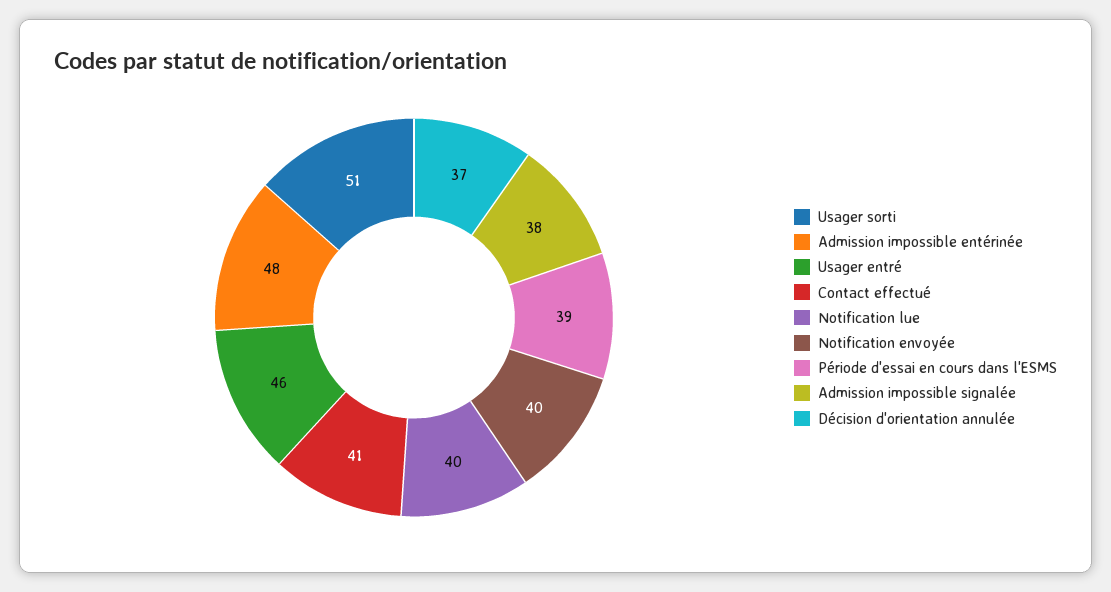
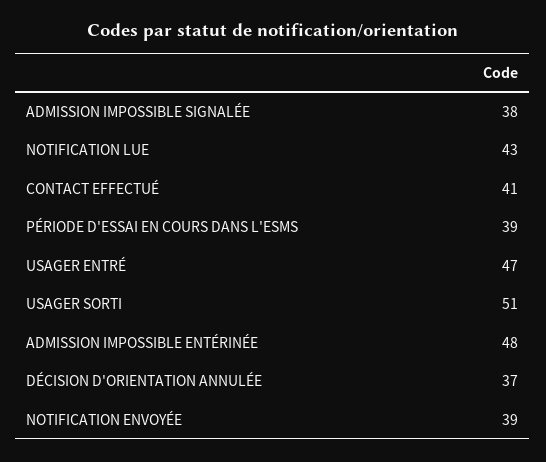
Usager entré: 46 -> 47
Notification lue: 40 -> 43
Notification envoyée: 40 -> 39

